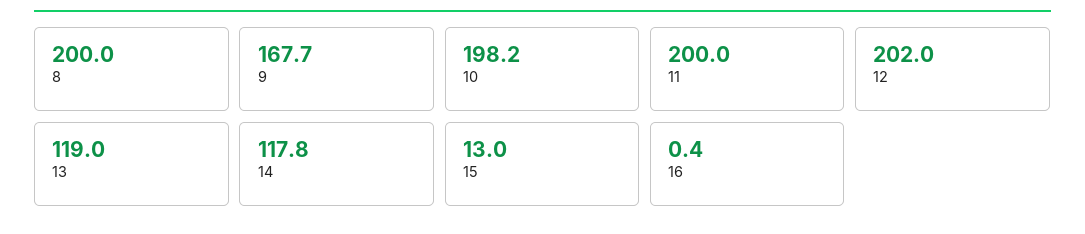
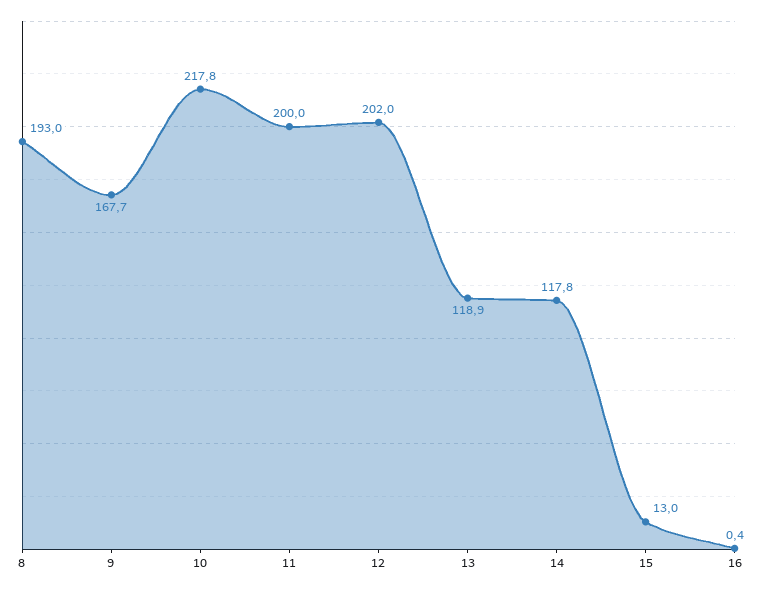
8: 200 -> 193
10: 198.2 -> 217.8
13: 119 -> 118.9

